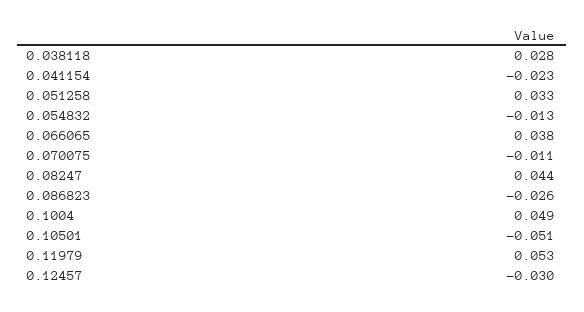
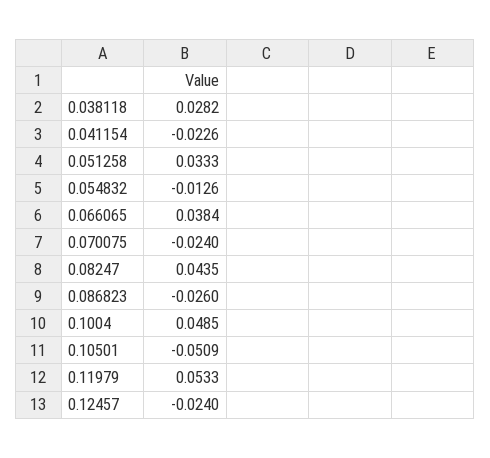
0.070075: -0.011 -> -0.024
0.12457: -0.03 -> -0.024

